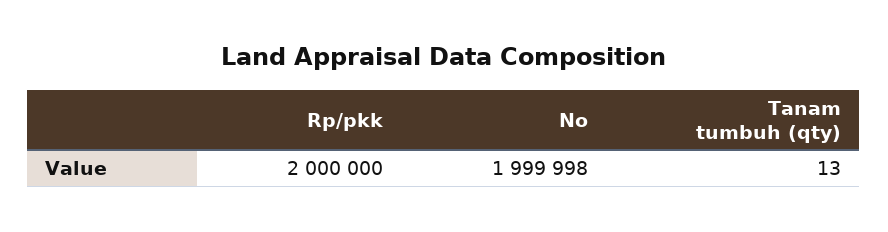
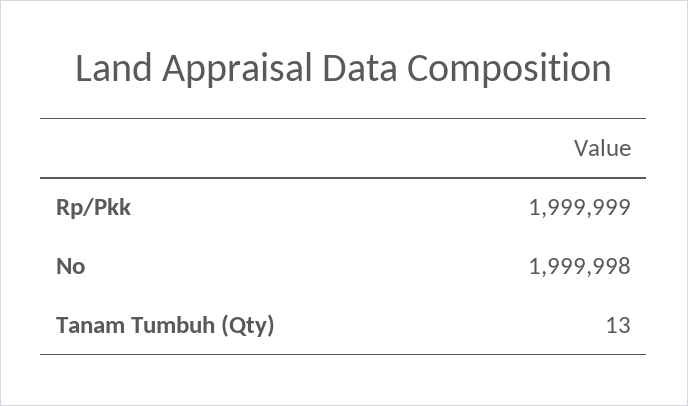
Rp/pkk: 2000000 -> 1999999

